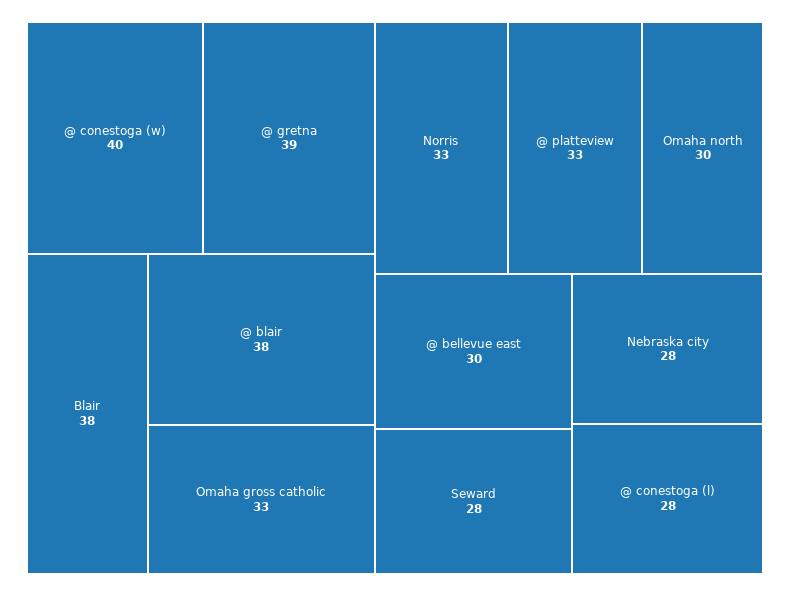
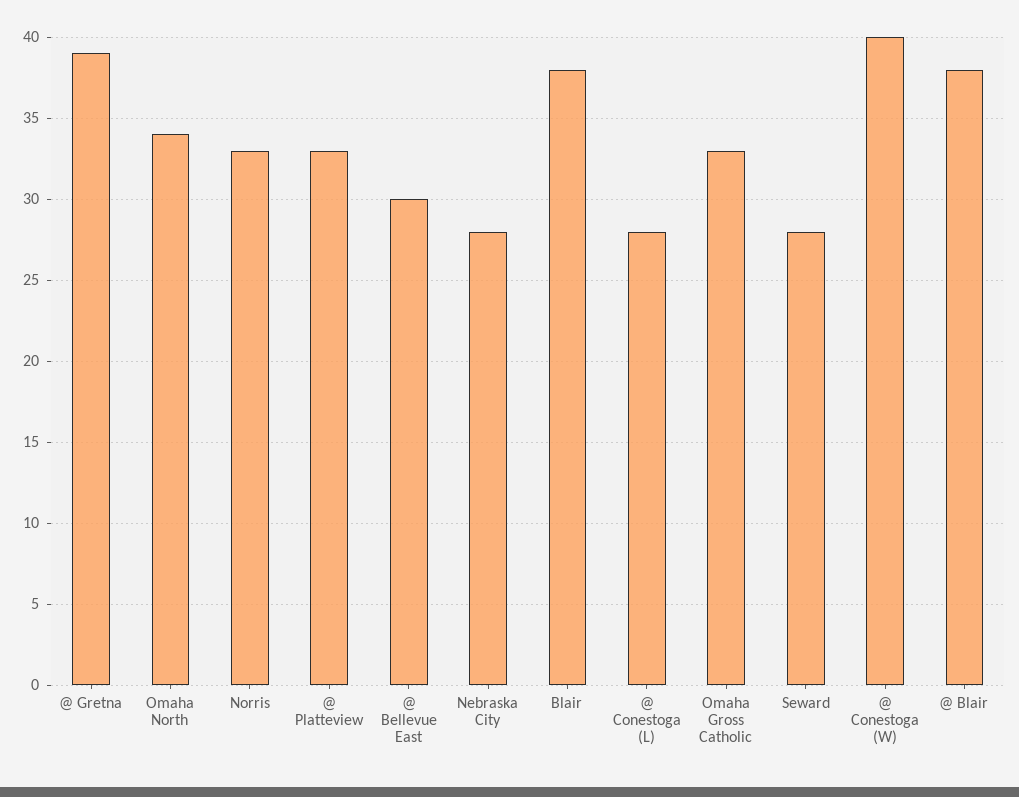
Omaha north: 30 -> 34

